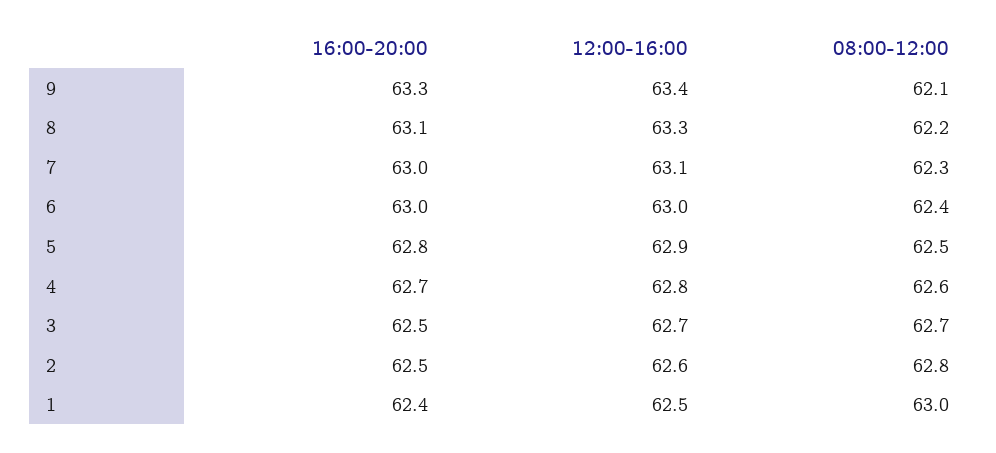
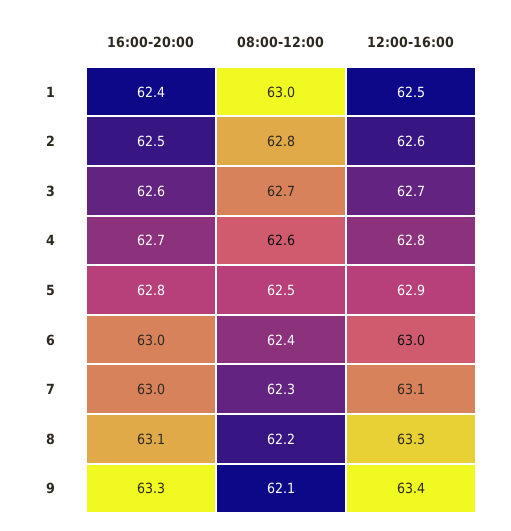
16:00-20:00, 3: 62.5 -> 62.6

